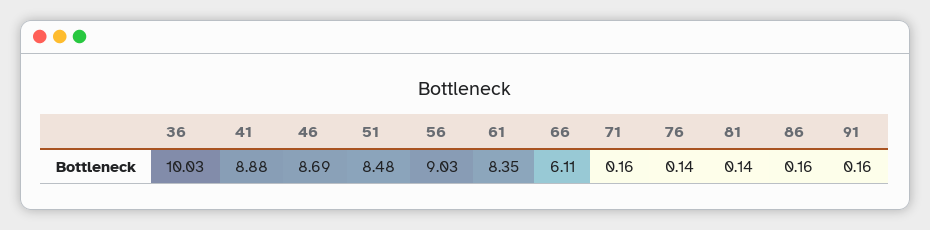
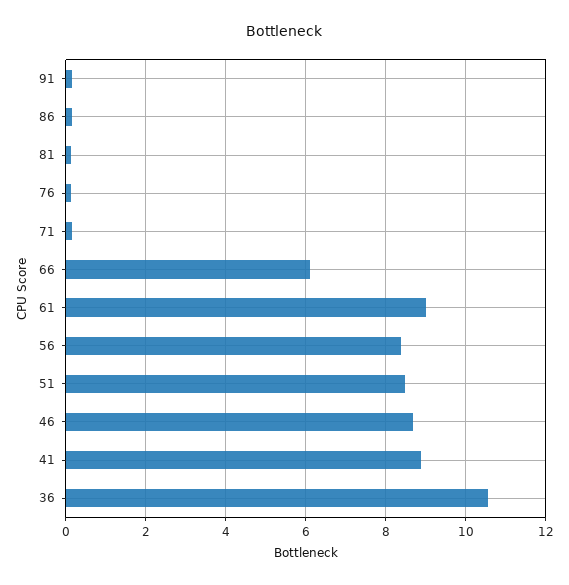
36: 10.03 -> 10.6
56: 9.03 -> 8.4
61: 8.35 -> 9

